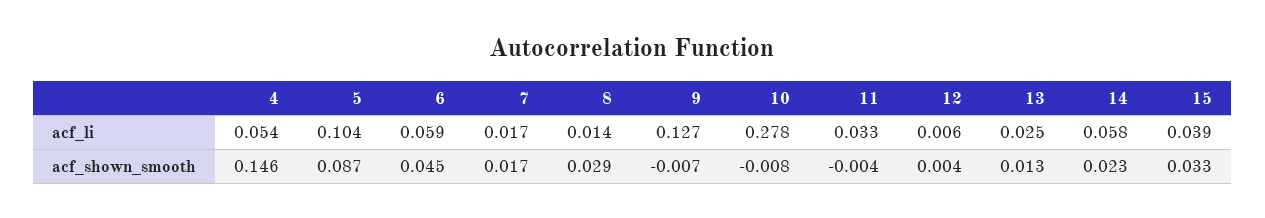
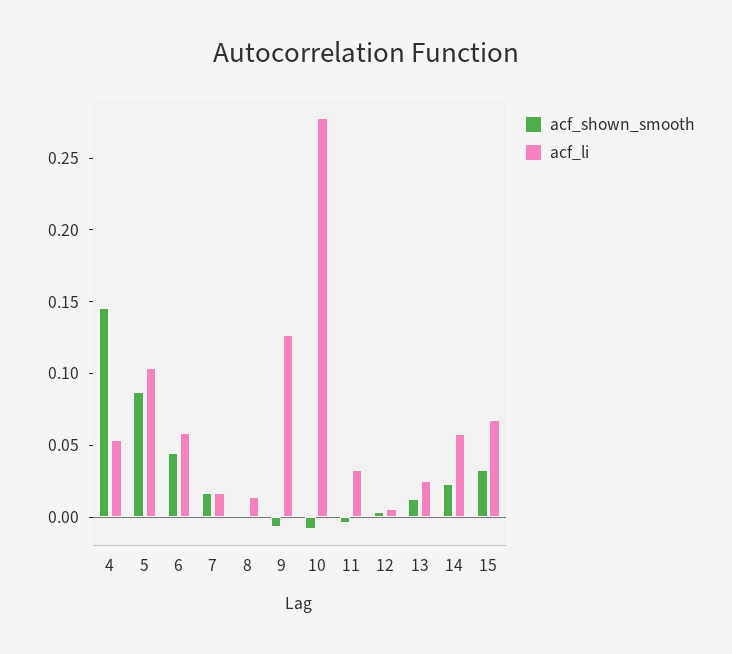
acf_li, 15: 0.039 -> 0.07
acf_shown_smooth, 8: 0.029 -> 0

